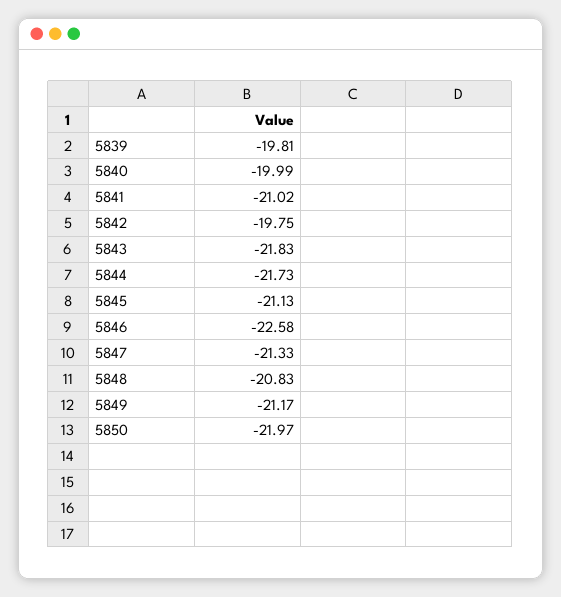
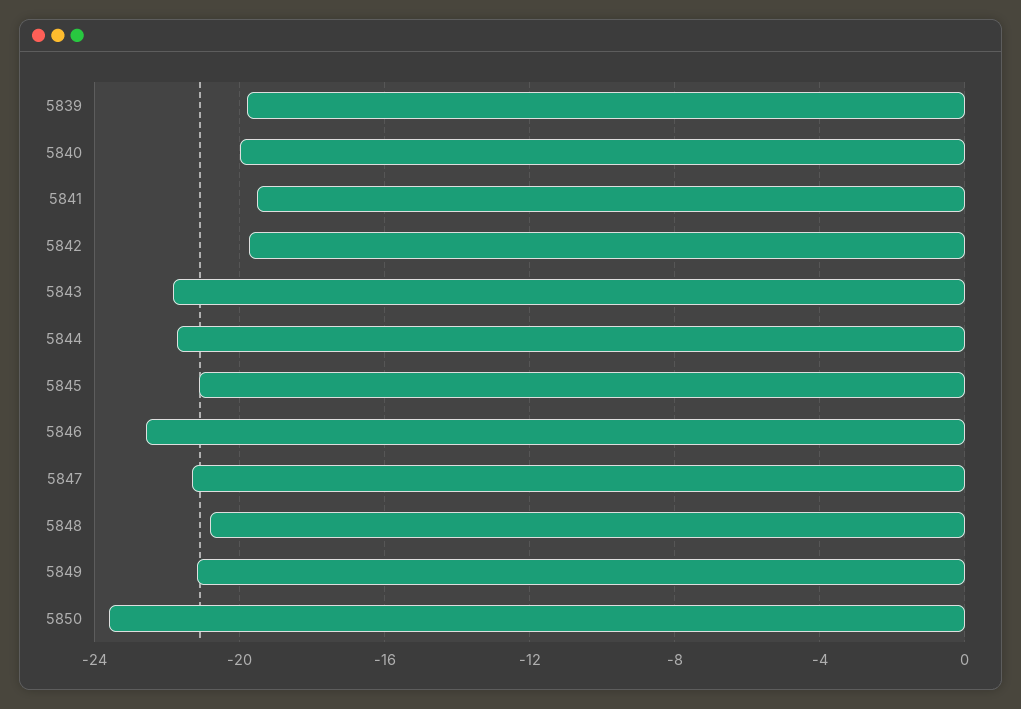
5841: -21.02 -> -19.5
5850: -21.97 -> -23.5

